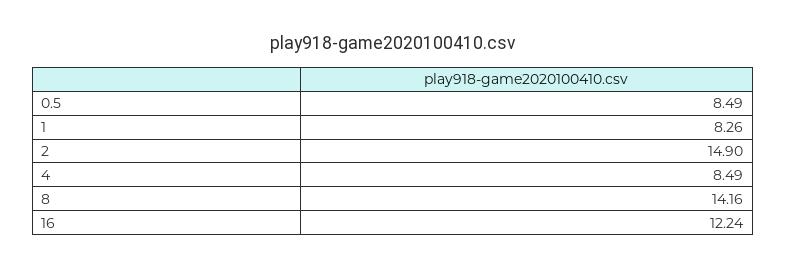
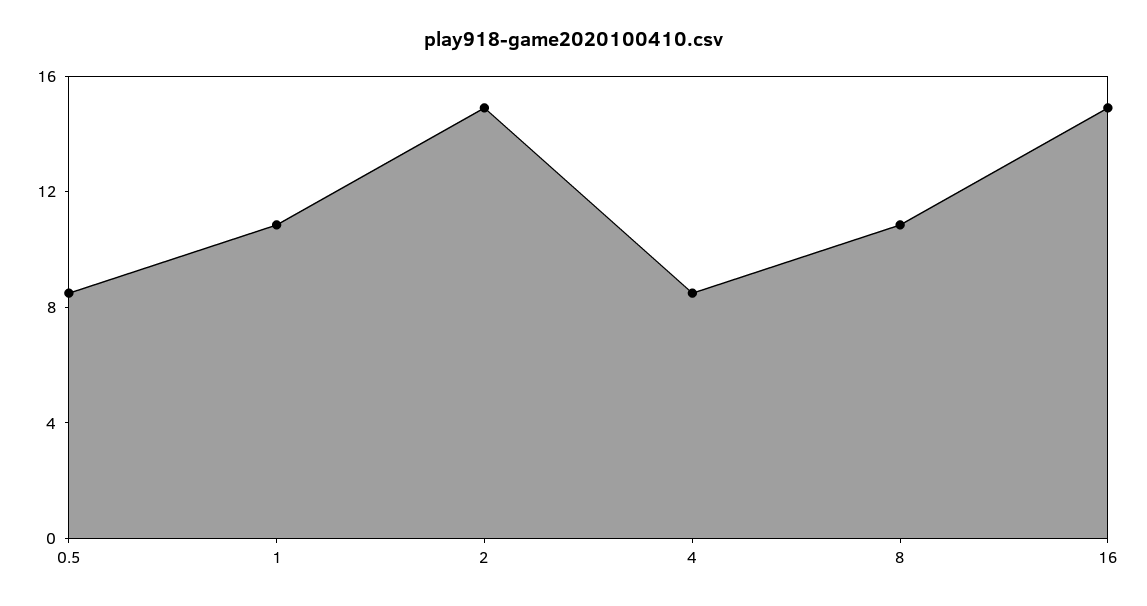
1: 8.26 -> 11
8: 14.16 -> 11
16: 12.24 -> 15

